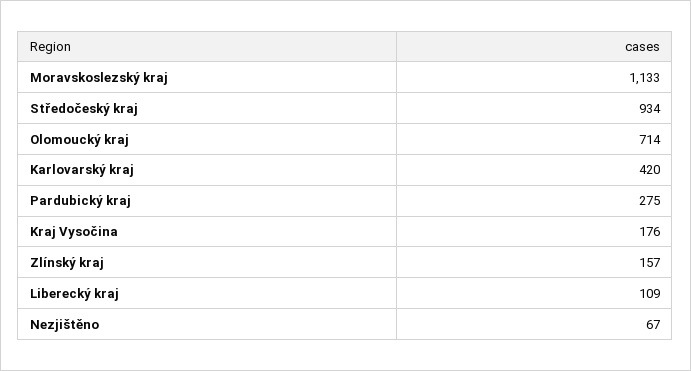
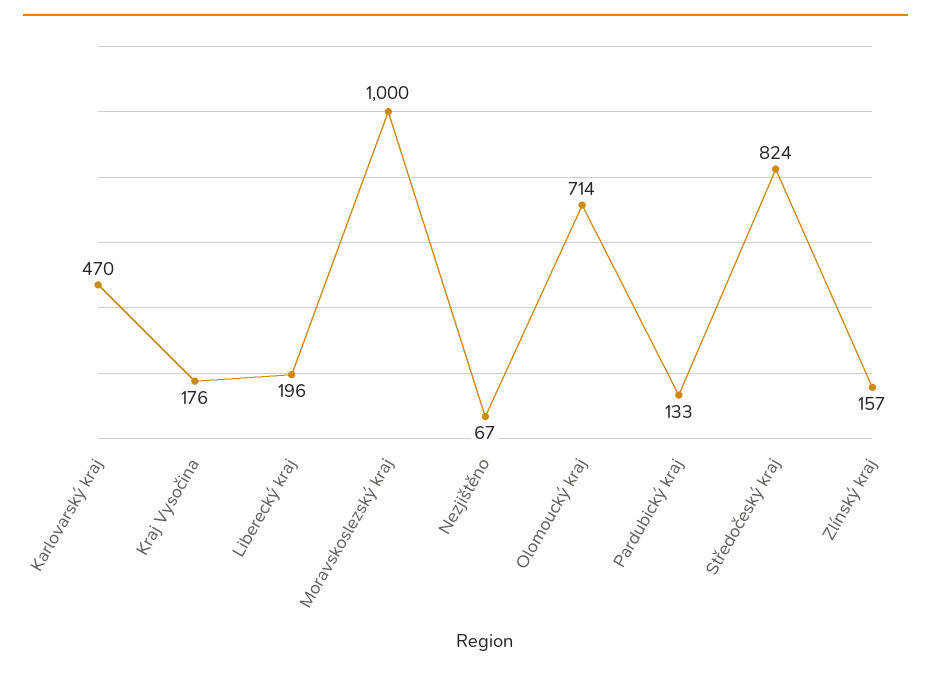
Moravskoslezský kraj: 1133 -> 1000
Středočeský kraj: 934 -> 824
Karlovarský kraj: 420 -> 470
Pardubický kraj: 275 -> 133
Liberecký kraj: 109 -> 196

